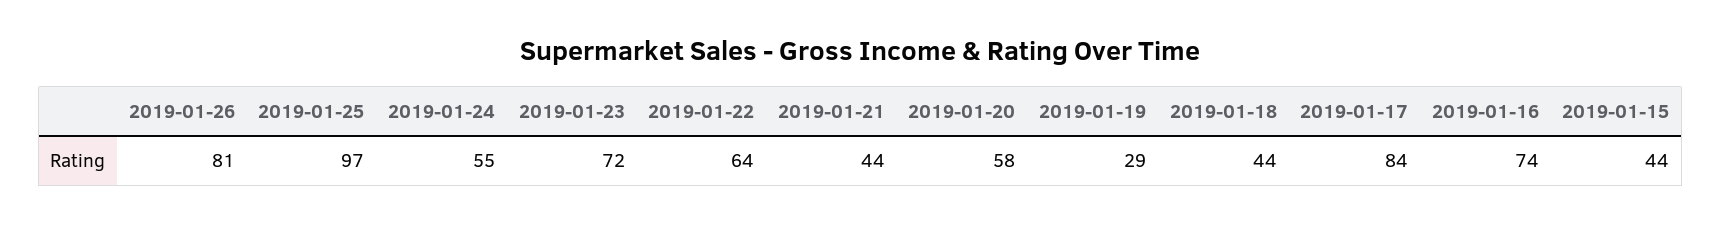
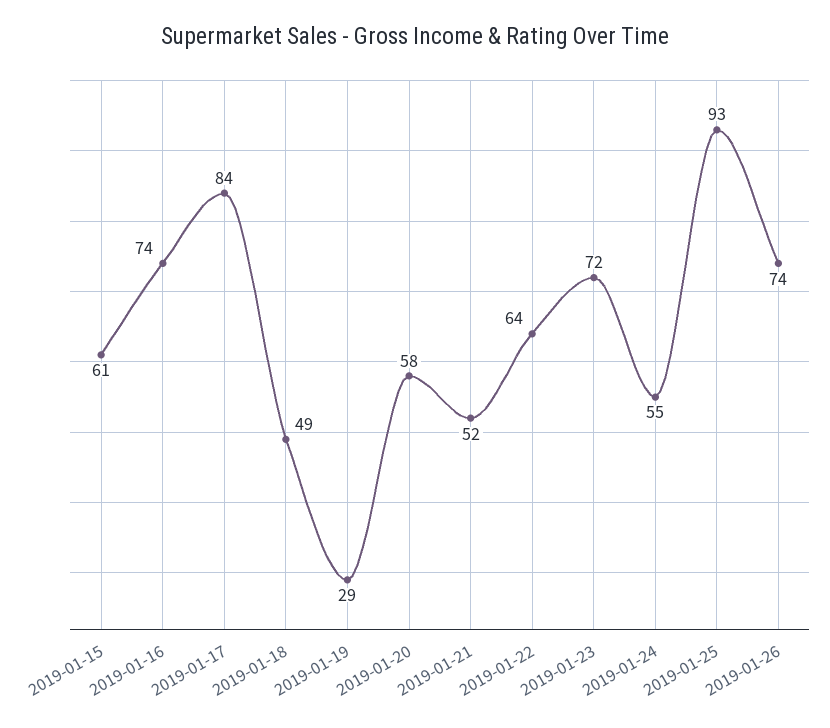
2019-01-26: 81 -> 74
2019-01-25: 97 -> 93
2019-01-21: 44 -> 52
2019-01-18: 44 -> 49
2019-01-15: 44 -> 61

